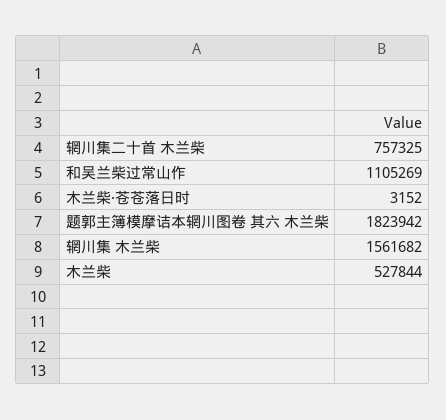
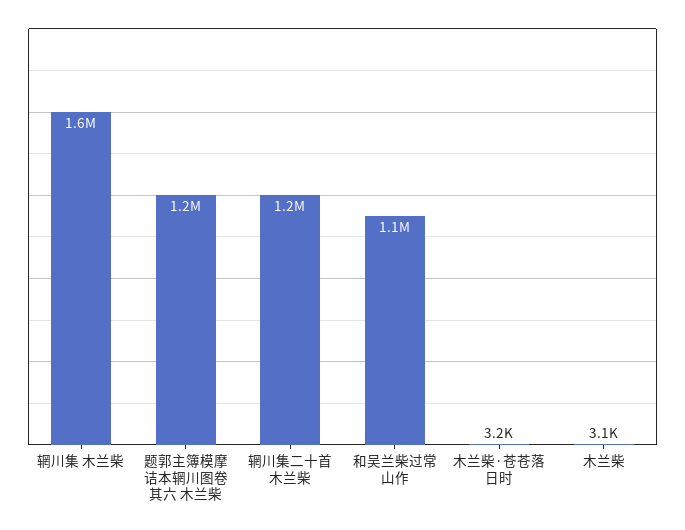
辋川集二十首 木兰柴: 757325 -> 1200000
题郭主簿模摩诘本辋川图卷 其六 木兰柴: 1823942 -> 1200000
木兰柴: 527844 -> 3100

